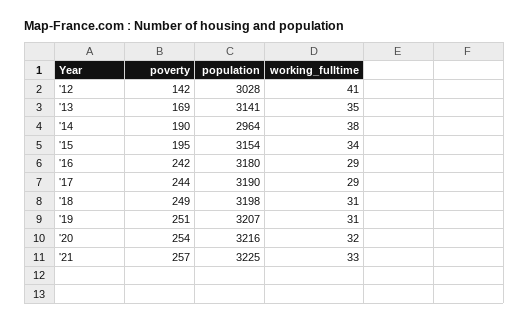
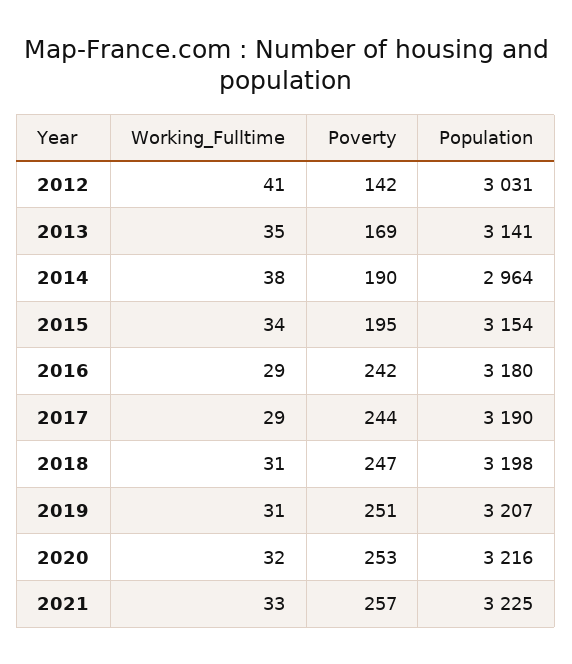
population, '12: 3028 -> 3031
poverty, '18: 249 -> 247
poverty, '20: 254 -> 253

